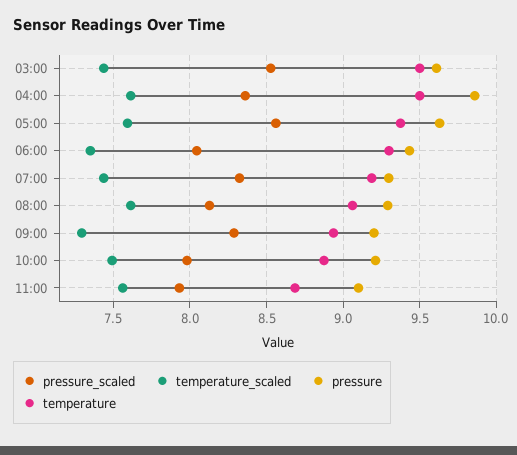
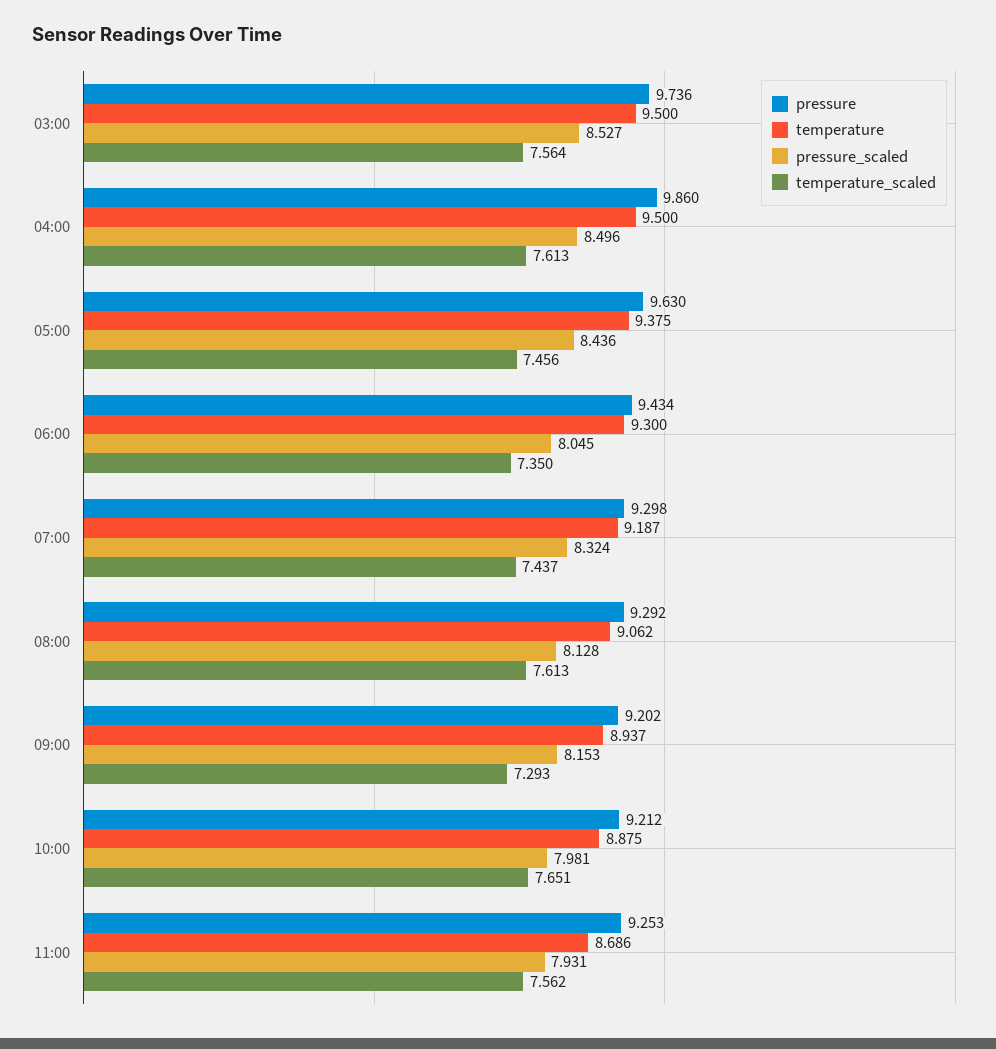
temperature_scaled, 03:00: 7.45 -> 7.564
pressure, 03:00: 9.6 -> 9.736
pressure_scaled, 04:00: 8.35 -> 8.496
pressure_scaled, 05:00: 8.55 -> 8.436
temperature_scaled, 05:00: 7.6 -> 7.456
pressure_scaled, 09:00: 8.3 -> 8.153
temperature_scaled, 10:00: 7.5 -> 7.651
pressure, 11:00: 9.1 -> 9.253

